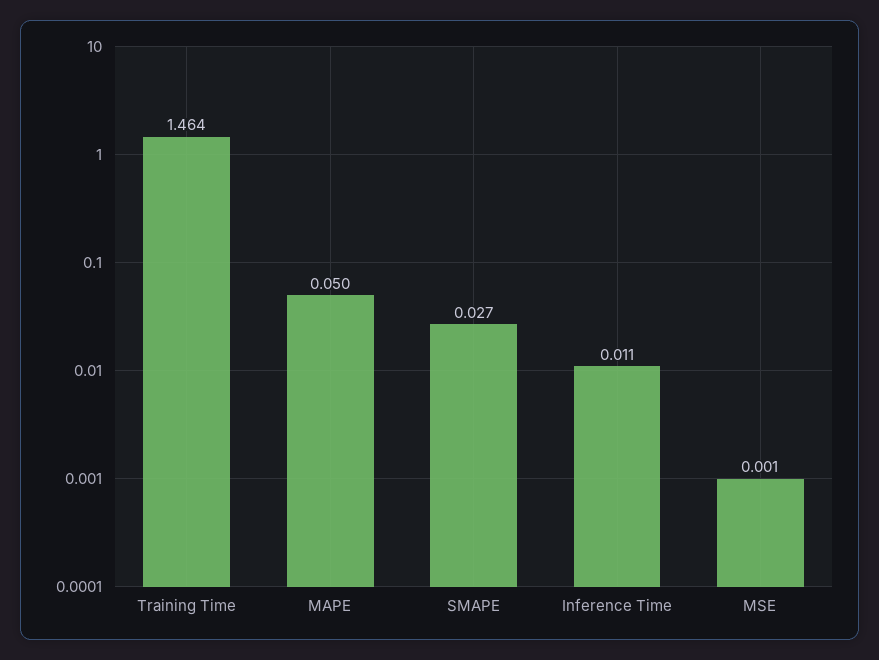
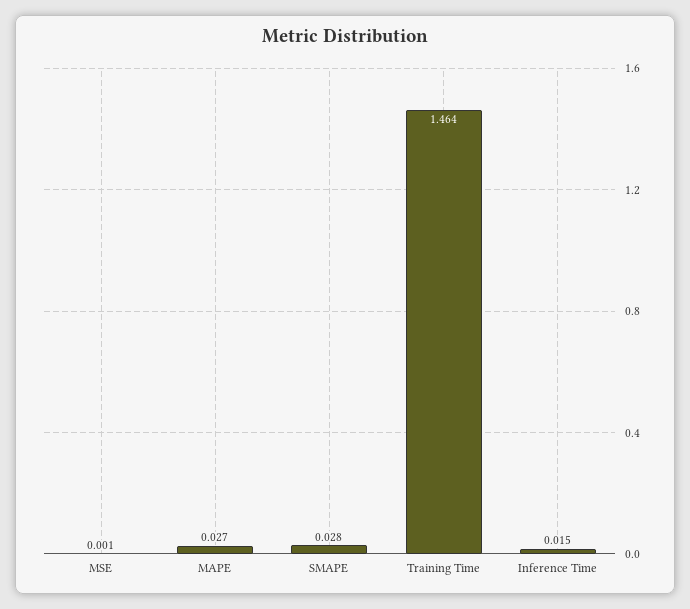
MAPE: 0.05 -> 0.027
SMAPE: 0.027 -> 0.028
Inference Time: 0.011 -> 0.015

